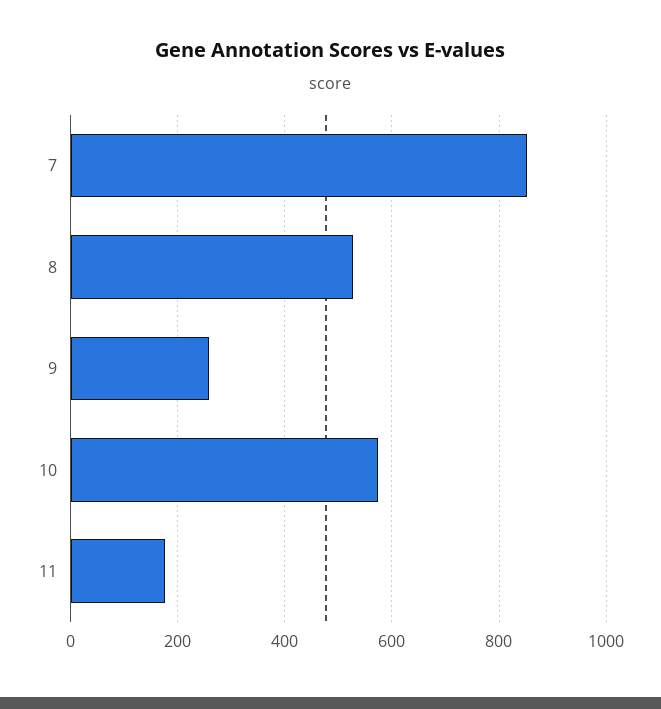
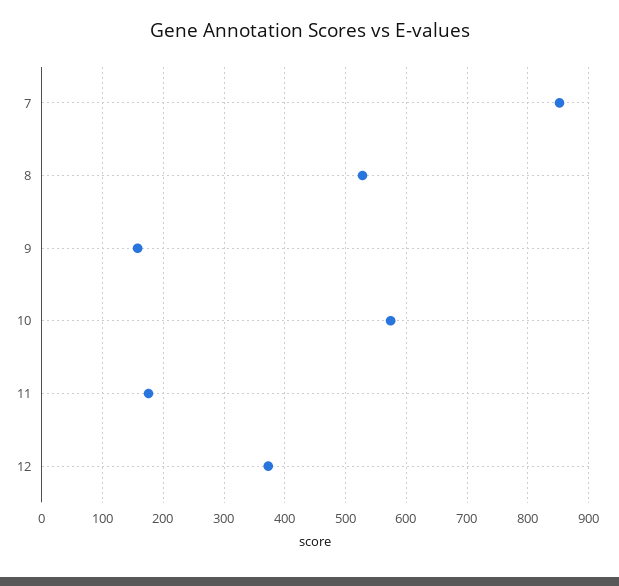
9: 260 -> 160
12: none -> 370

